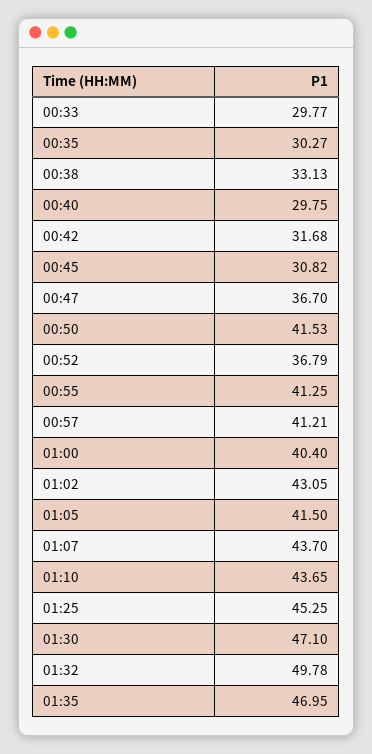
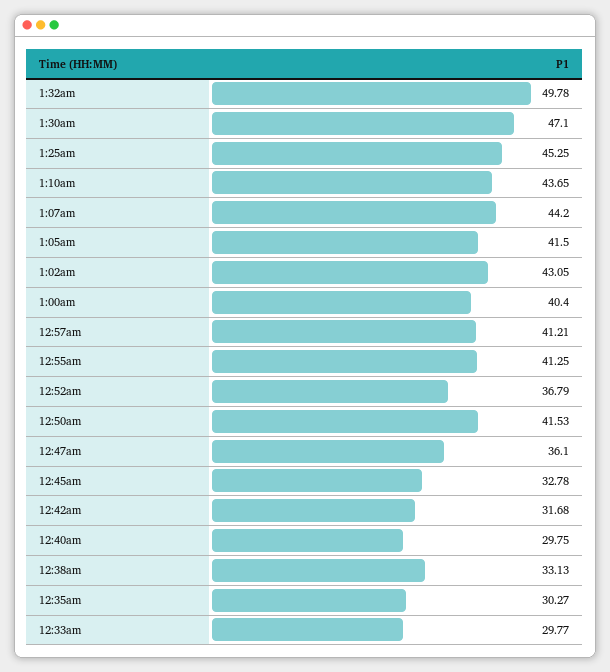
00:45: 30.82 -> 32.78
00:47: 36.7 -> 36.1
01:07: 43.7 -> 44.2
01:35: 46.95 -> none

